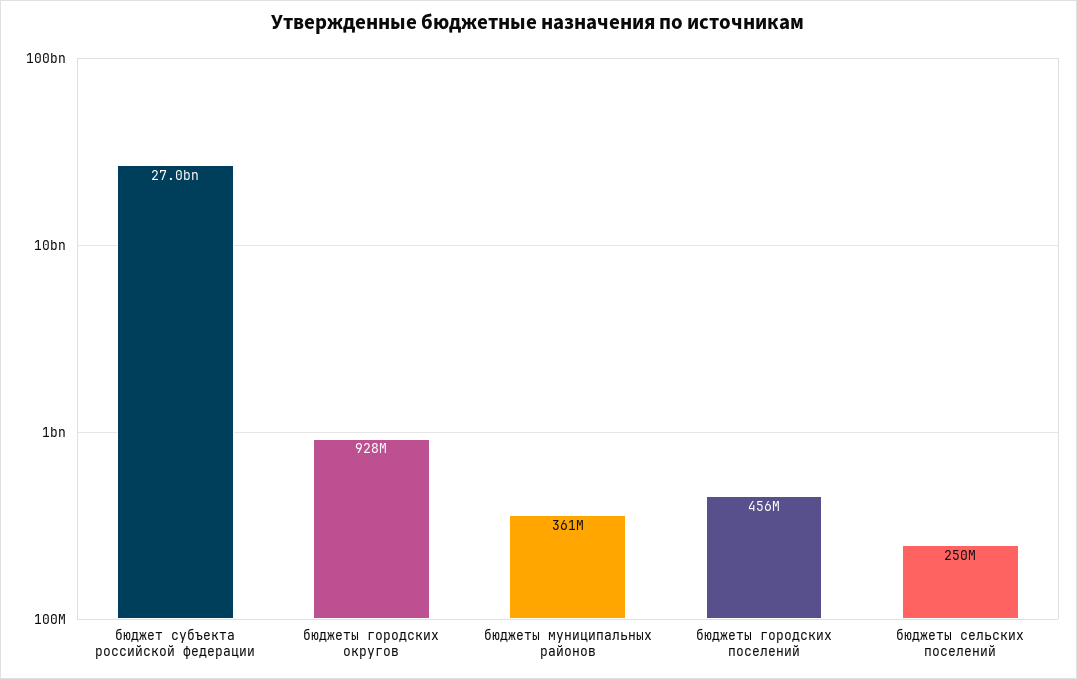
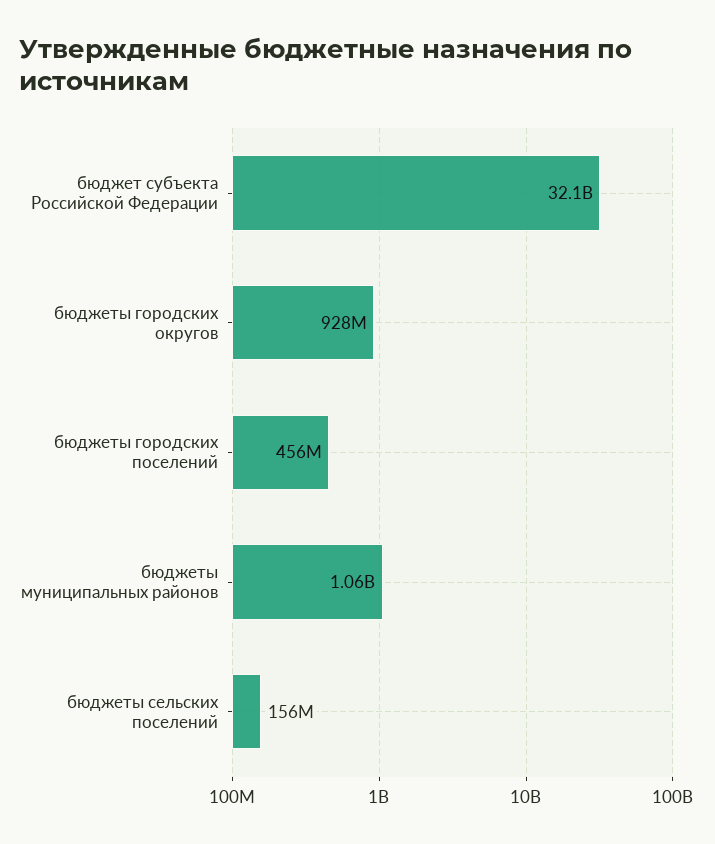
бюджет субъекта российской федерации: 27000000000 -> 32100000000
бюджеты муниципальных районов: 361000000 -> 1060000000
бюджеты сельских поселений: 250000000 -> 156000000

